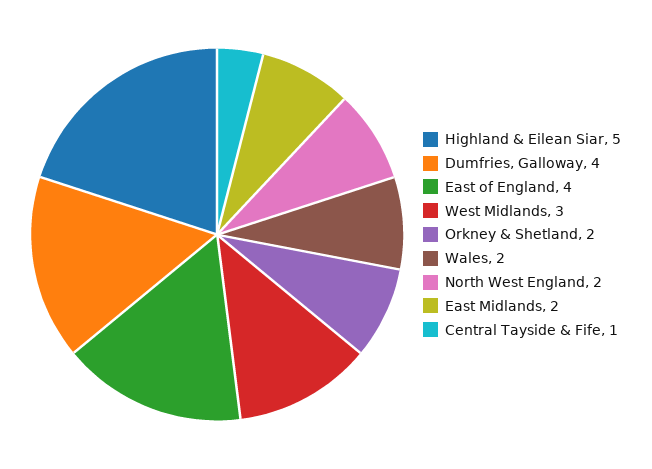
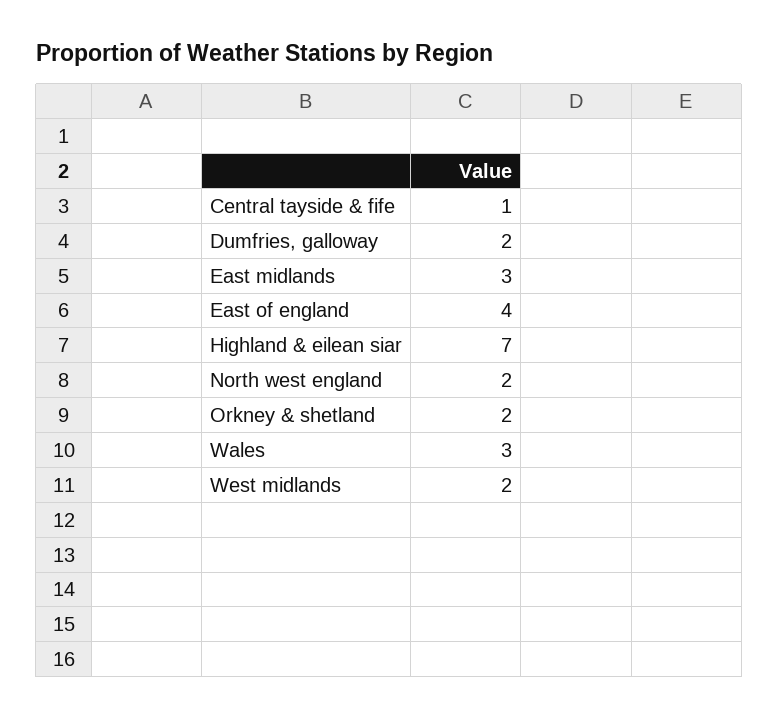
Highland & Eilean Siar: 5 -> 7
Dumfries, Galloway: 4 -> 2
West Midlands: 3 -> 2
Wales: 2 -> 3
East Midlands: 2 -> 3

